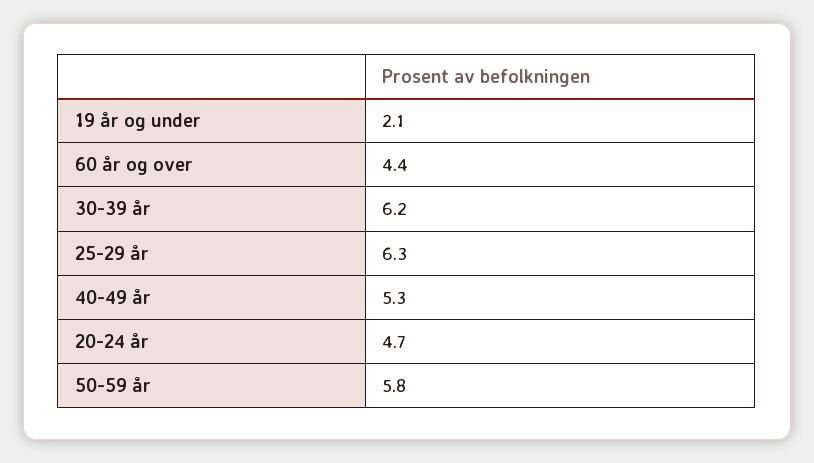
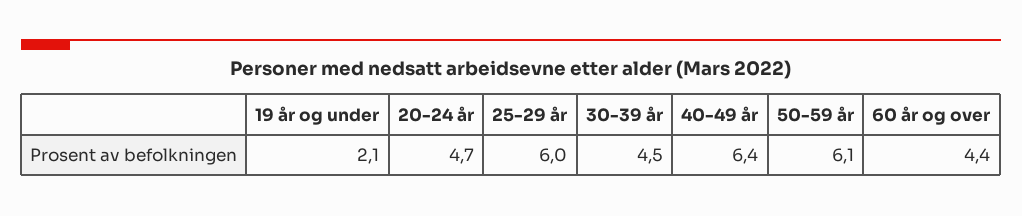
30-39 år: 6.2 -> 4.5
25-29 år: 6.3 -> 6
40-49 år: 5.3 -> 6.4
50-59 år: 5.8 -> 6.1

